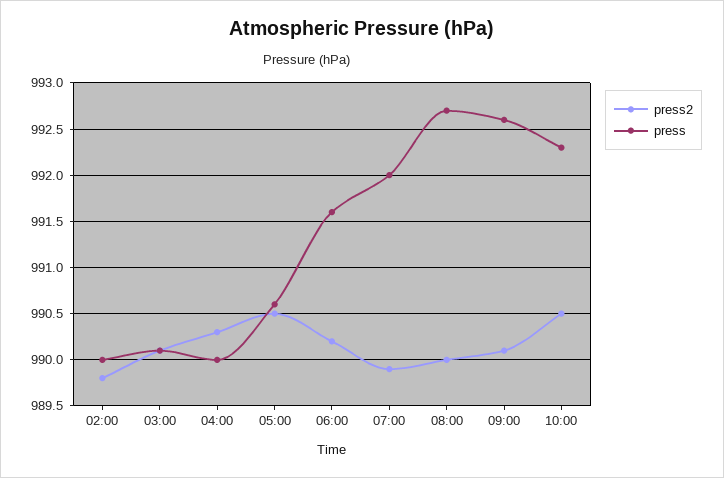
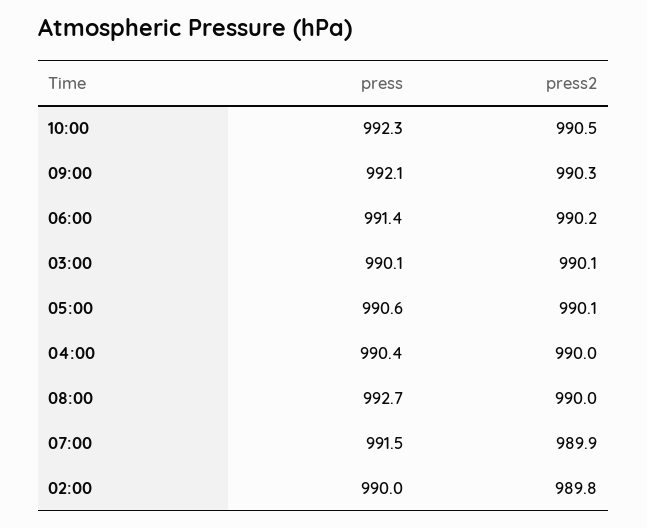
press2, 04:00: 990.3 -> 990
press, 04:00: 990 -> 990.4
press2, 05:00: 990.5 -> 990.1
press, 06:00: 991.6 -> 991.4
press, 07:00: 992 -> 991.5
press2, 09:00: 990.1 -> 990.3
press, 09:00: 992.6 -> 992.1

